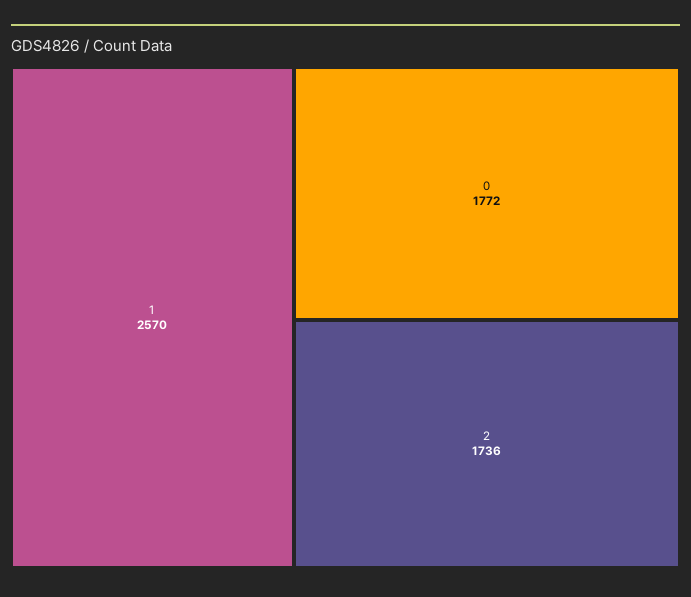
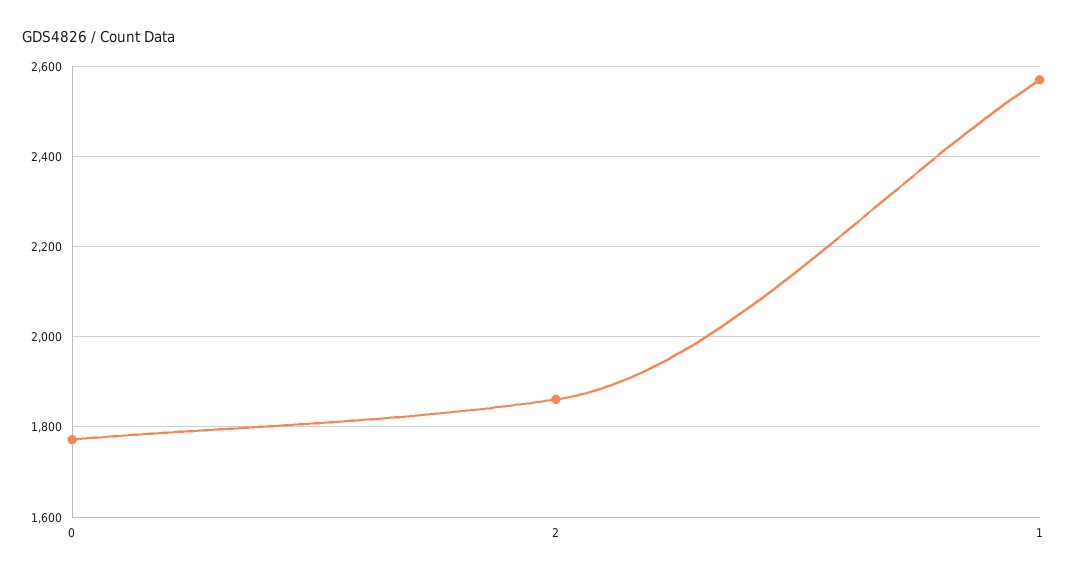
2: 1736 -> 1860

